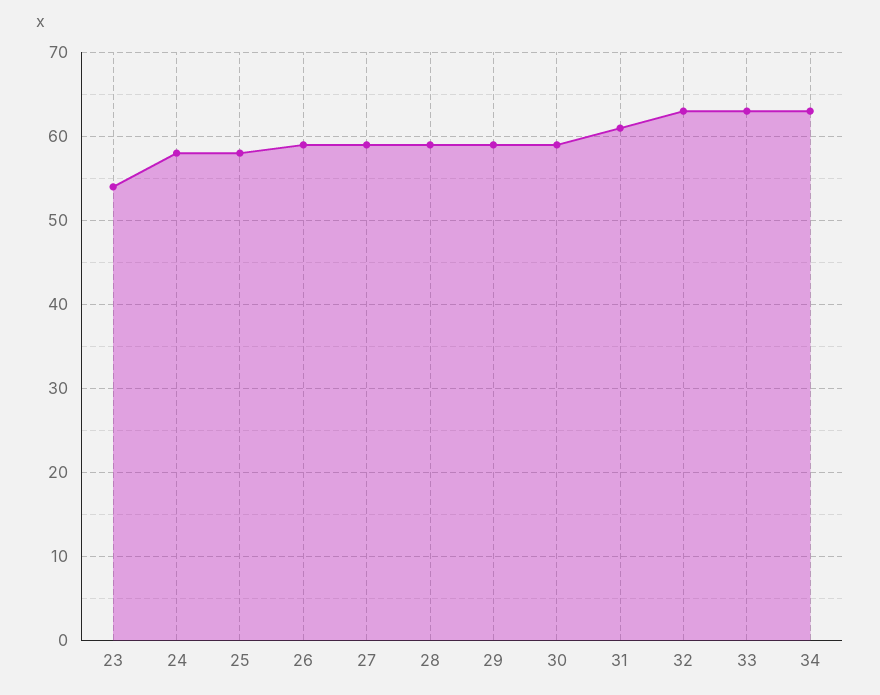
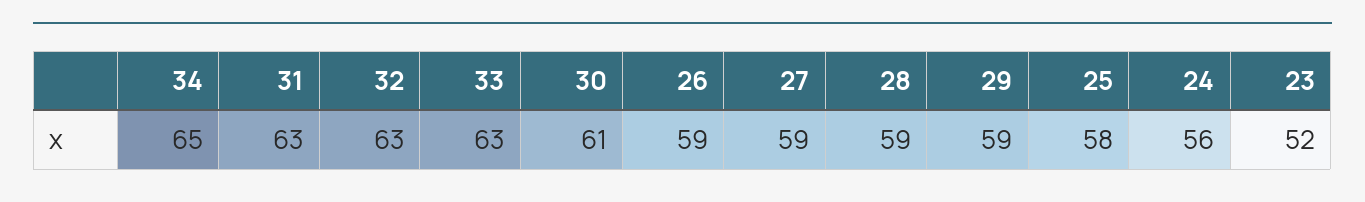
23: 54 -> 52
24: 58 -> 56
30: 59 -> 61
31: 61 -> 63
34: 63 -> 65

